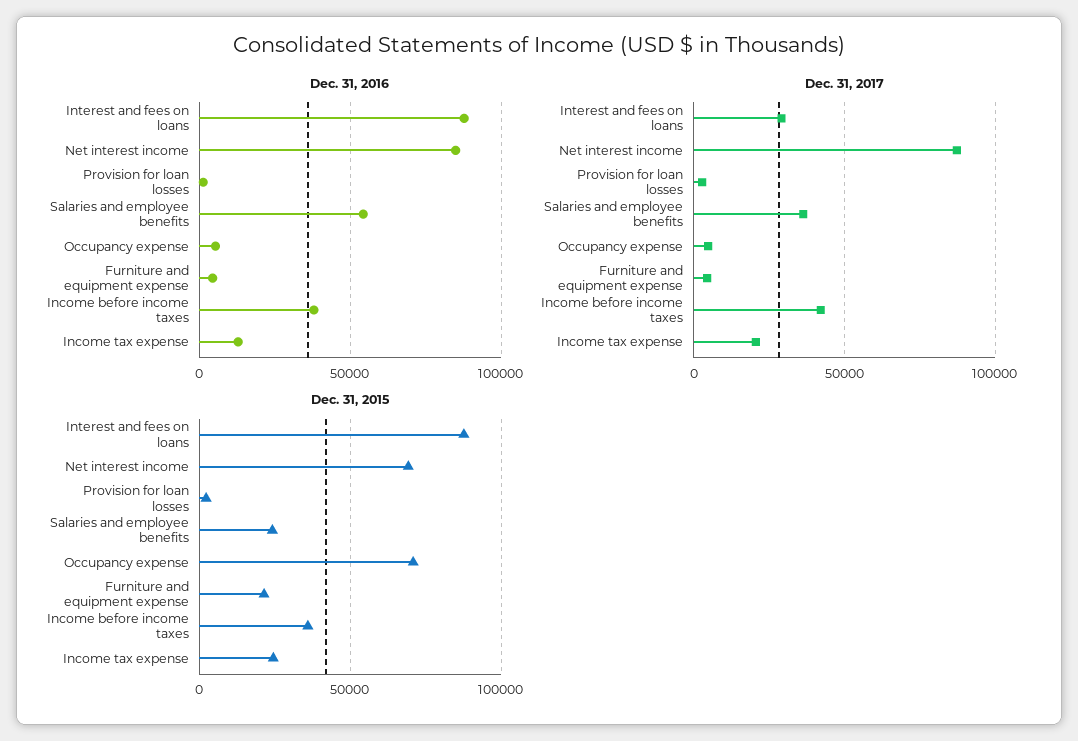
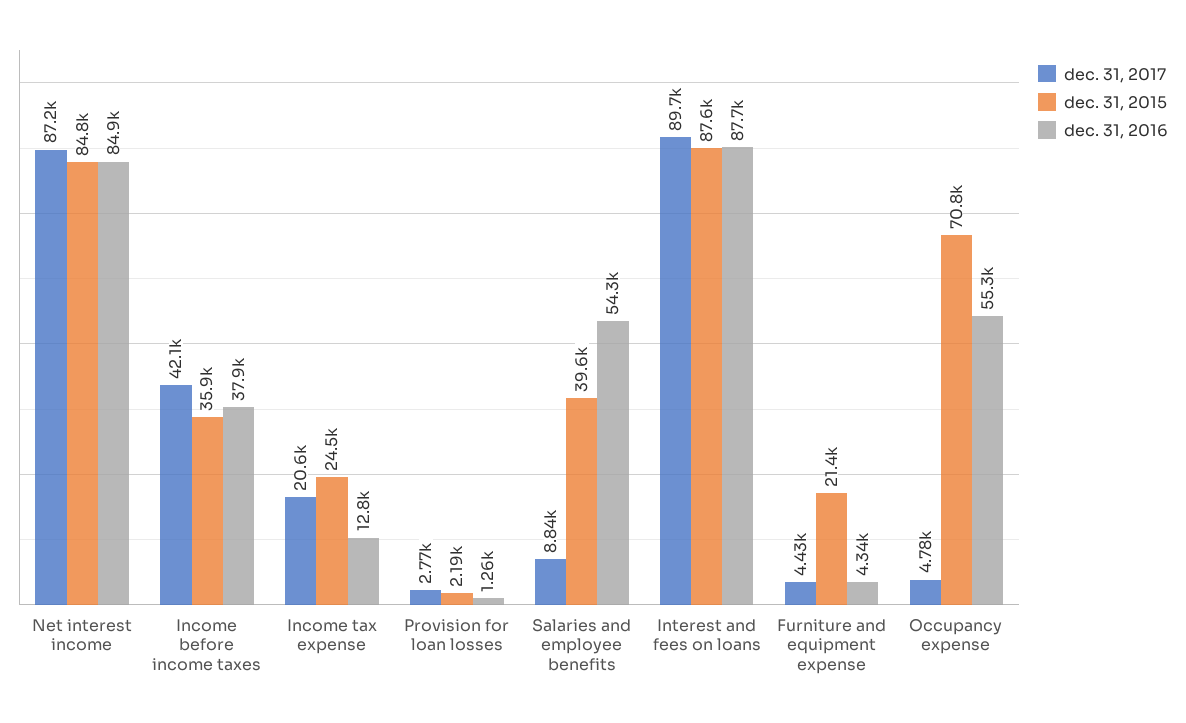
Dec. 31, 2016, Occupancy expense: 5000 -> 55300
Dec. 31, 2017, Interest and fees on loans: 30000 -> 89700
Dec. 31, 2017, Salaries and employee benefits: 35000 -> 8840
Dec. 31, 2015, Net interest income: 70000 -> 84800
Dec. 31, 2015, Salaries and employee benefits: 25000 -> 39600

